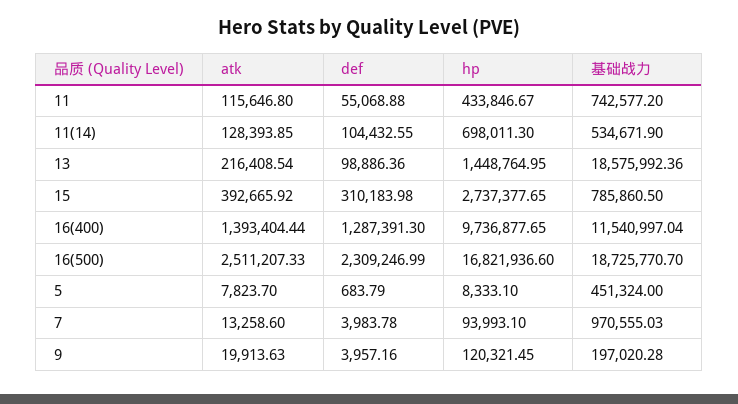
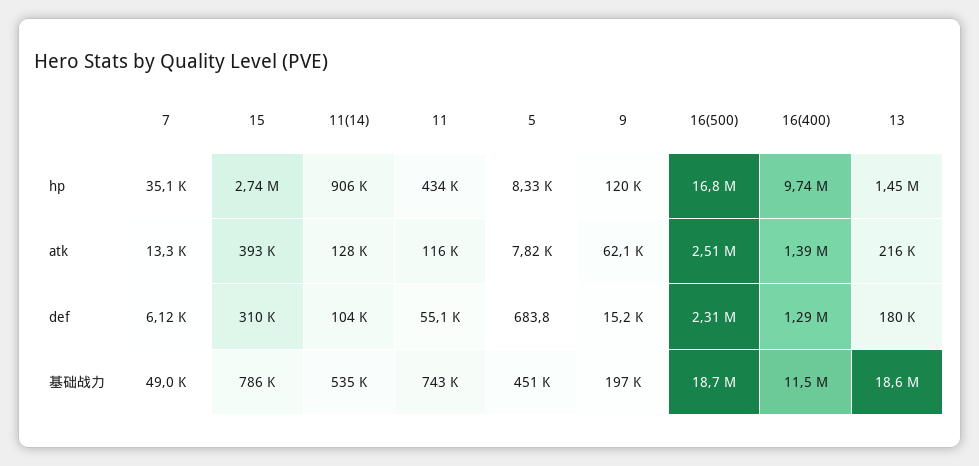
hp, 11(14): 698011.3 -> 906000
def, 13: 98886.36 -> 180000
def, 7: 3983.78 -> 6120
hp, 7: 93993.1 -> 35100
基础战力, 7: 970555.03 -> 49000
atk, 9: 19913.63 -> 62100
def, 9: 3957.16 -> 15200

